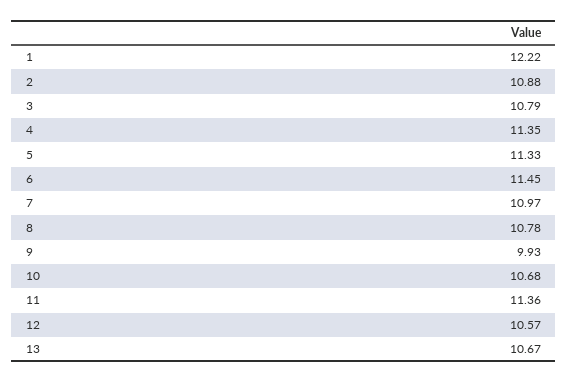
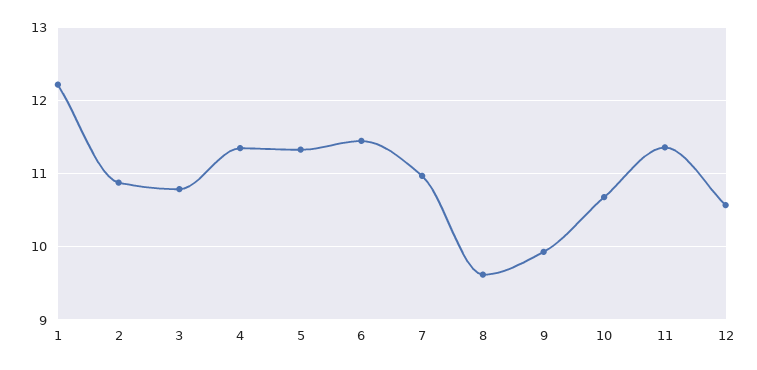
8: 10.78 -> 9.6
13: 10.67 -> none

